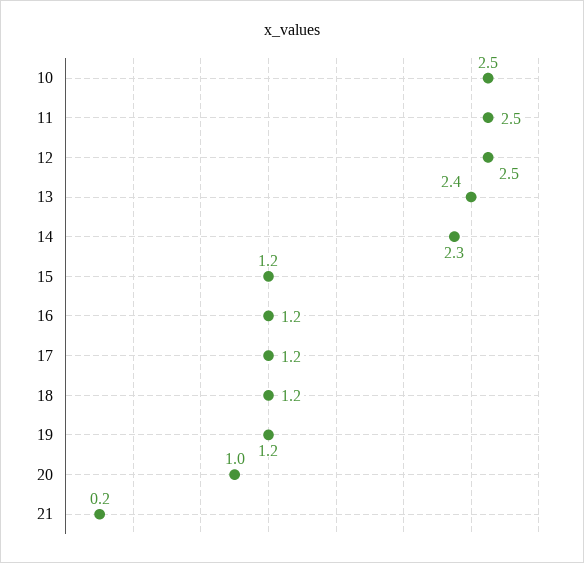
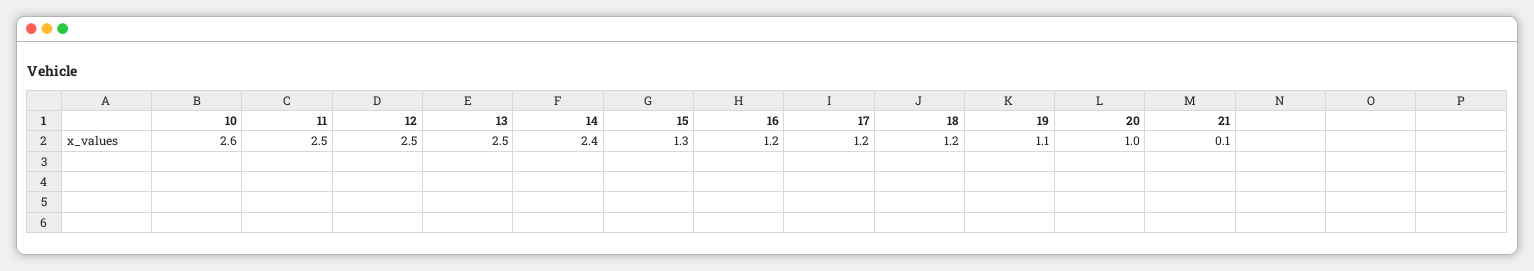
10: 2.5 -> 2.6
13: 2.4 -> 2.5
14: 2.3 -> 2.4
15: 1.2 -> 1.3
19: 1.2 -> 1.1
21: 0.2 -> 0.1

